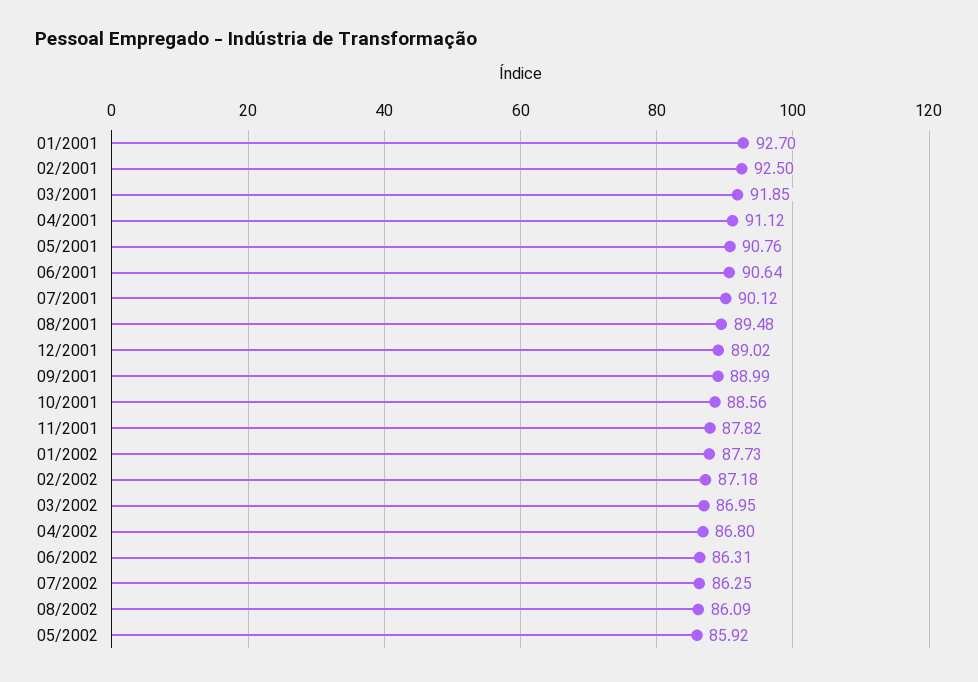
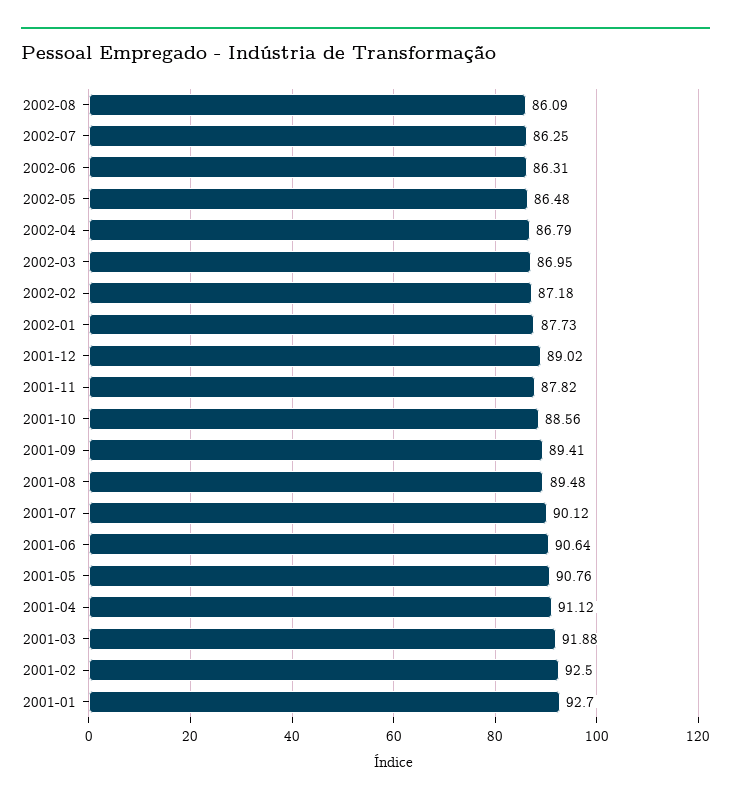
03/2001: 91.85 -> 91.88
09/2001: 88.99 -> 89.41
04/2002: 86.8 -> 86.79
05/2002: 85.92 -> 86.48

